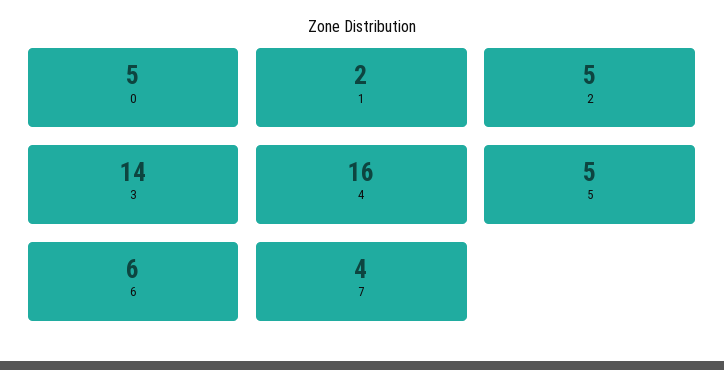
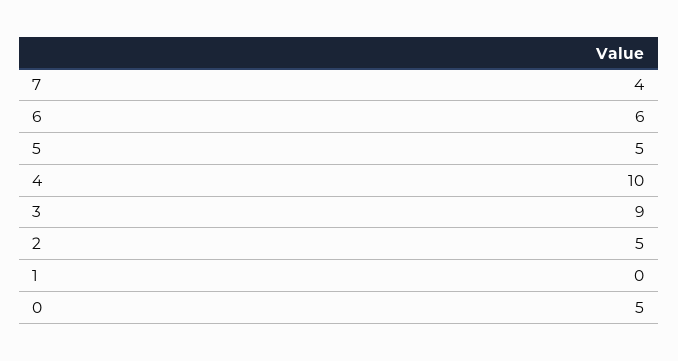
1: 2 -> 0
3: 14 -> 9
4: 16 -> 10

